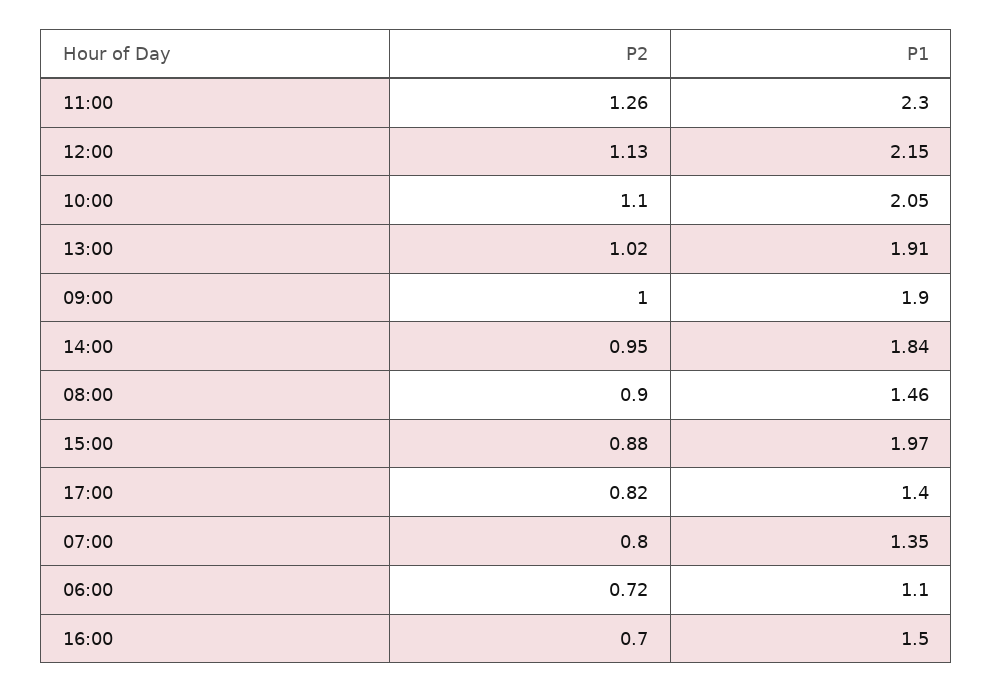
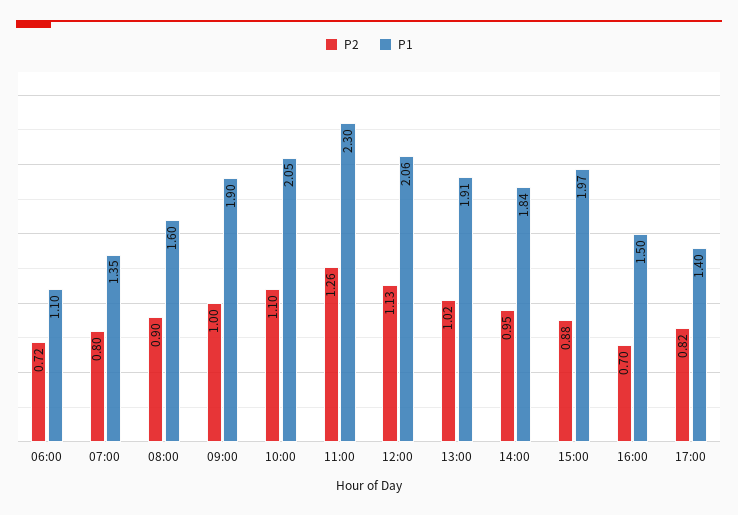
P1, 12:00: 2.15 -> 2.06
P1, 08:00: 1.46 -> 1.6

